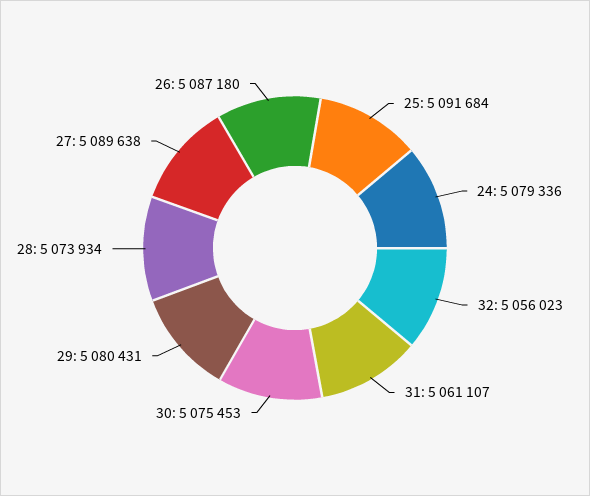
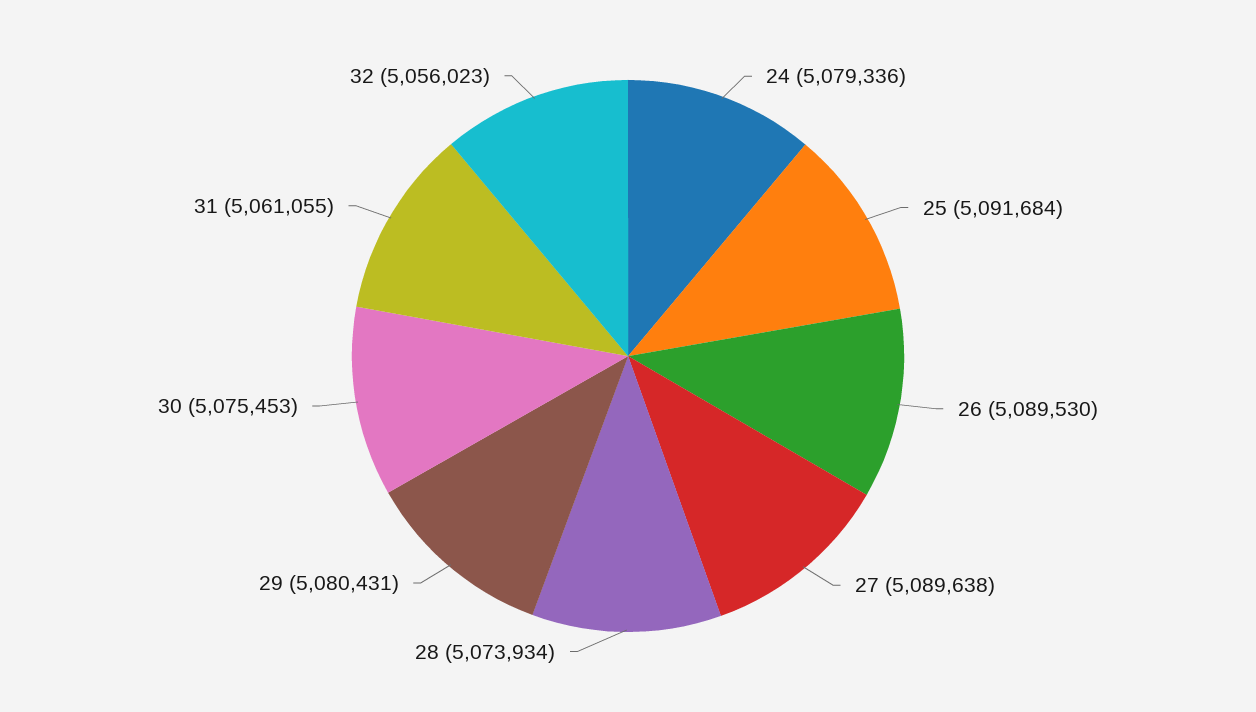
31: 5061107 -> 5061055
26: 5087180 -> 5089530

